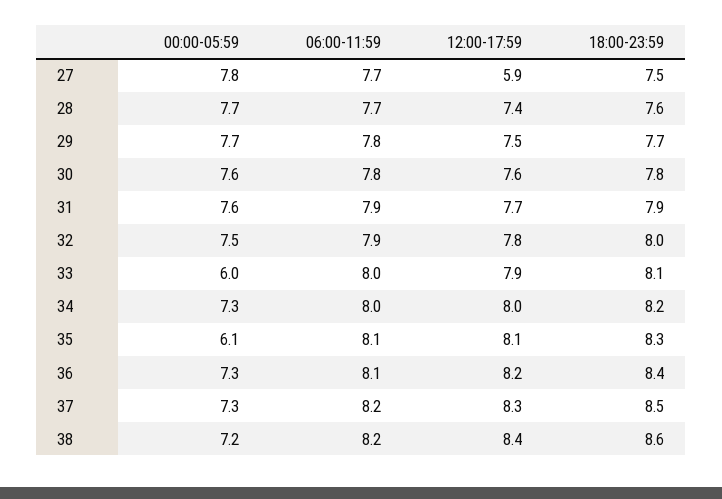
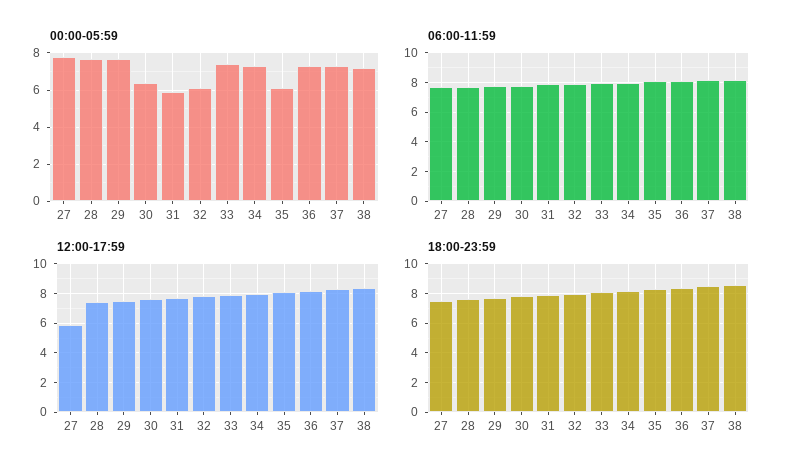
00:00-05:59, 30: 7.6 -> 6.5
00:00-05:59, 31: 7.6 -> 6
00:00-05:59, 32: 7.5 -> 6
00:00-05:59, 33: 6 -> 7.5

